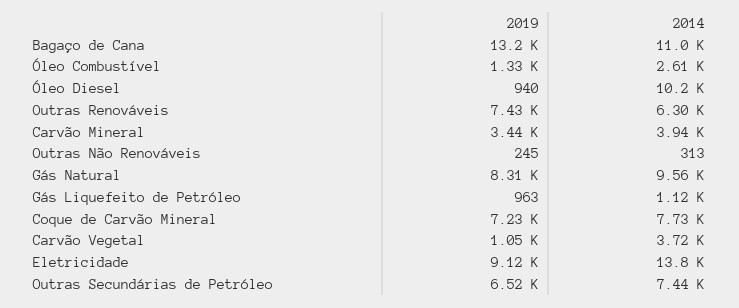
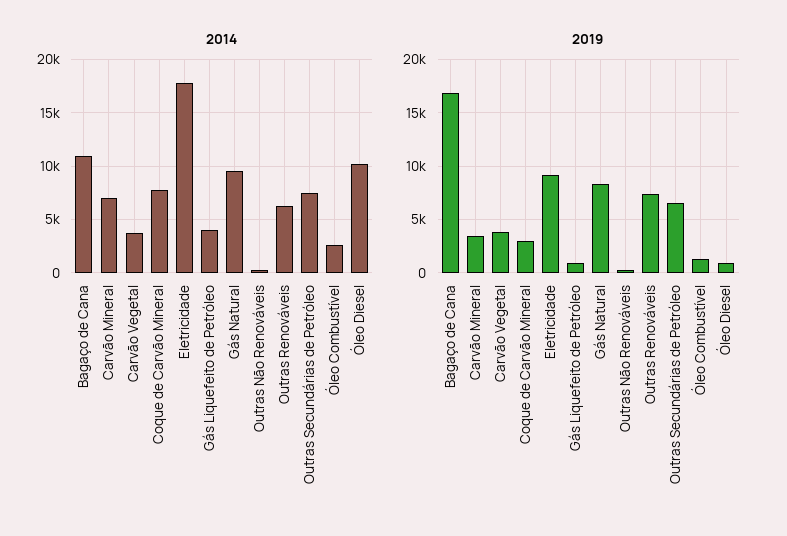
2019, Bagaço de Cana: 13200 -> 17000
2014, Carvão Mineral: 3940 -> 7000
2014, Gás Liquefeito de Petróleo: 1120 -> 4000
2019, Coque de Carvão Mineral: 7230 -> 3000
2019, Carvão Vegetal: 1050 -> 4000
2014, Eletricidade: 13800 -> 18000

